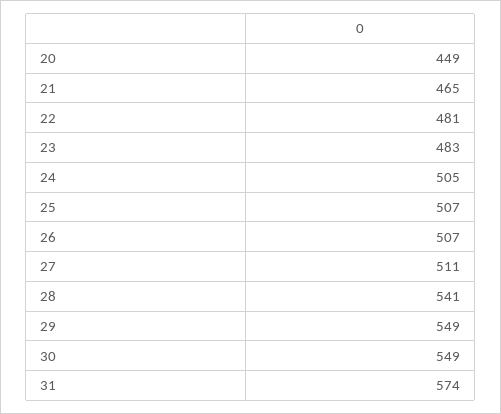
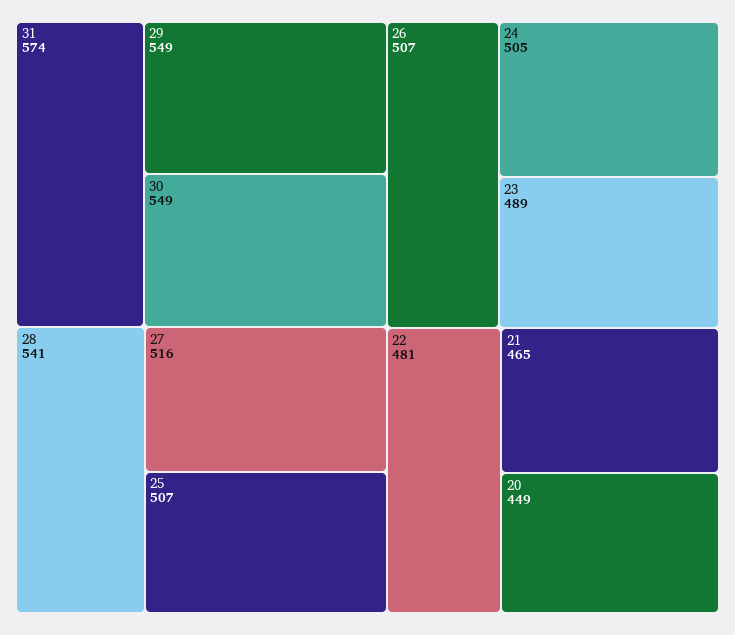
23: 483 -> 489
27: 511 -> 516

